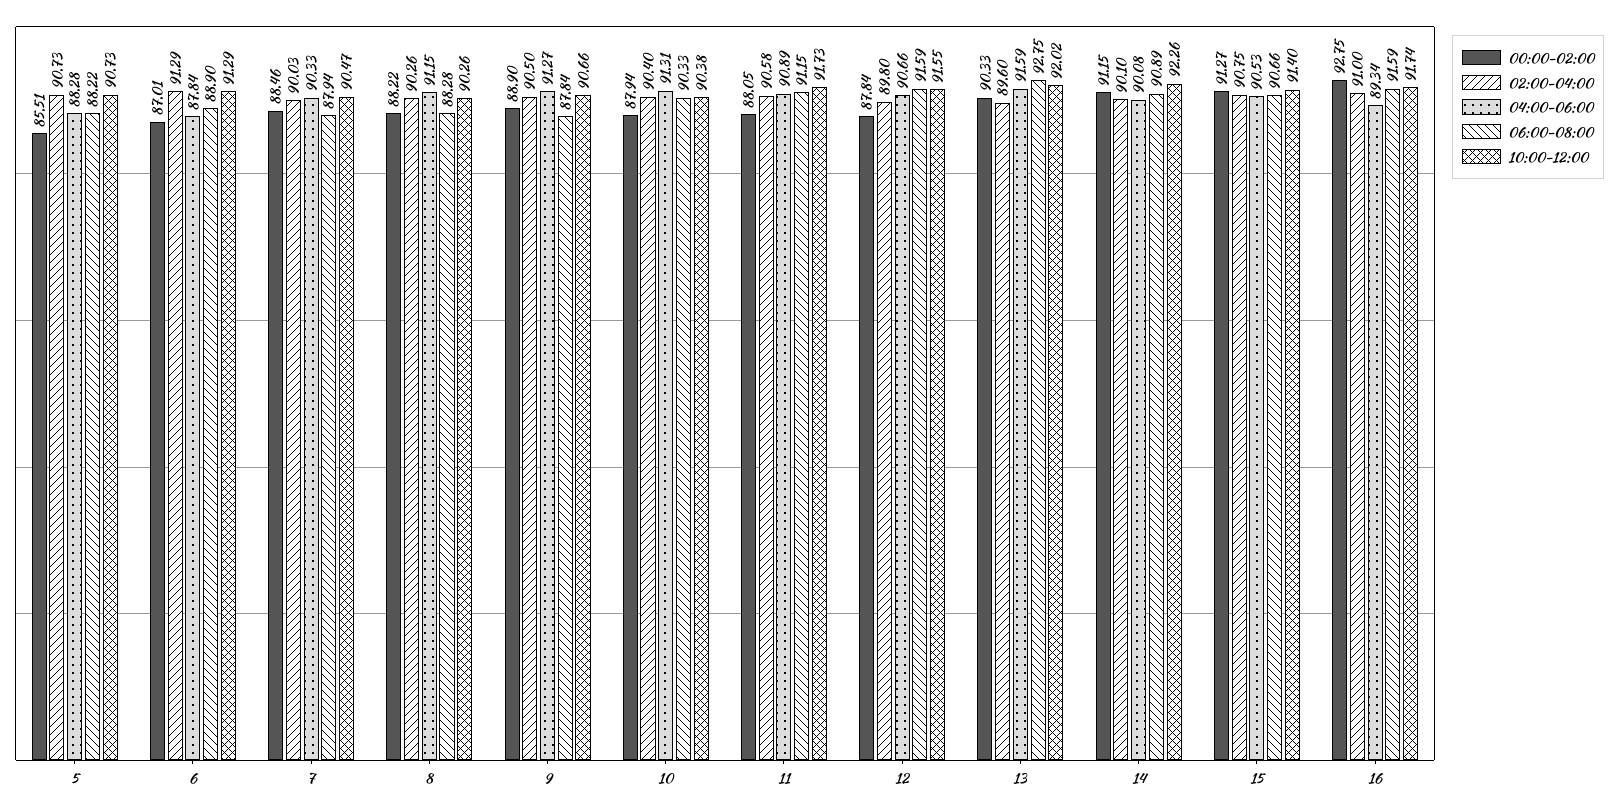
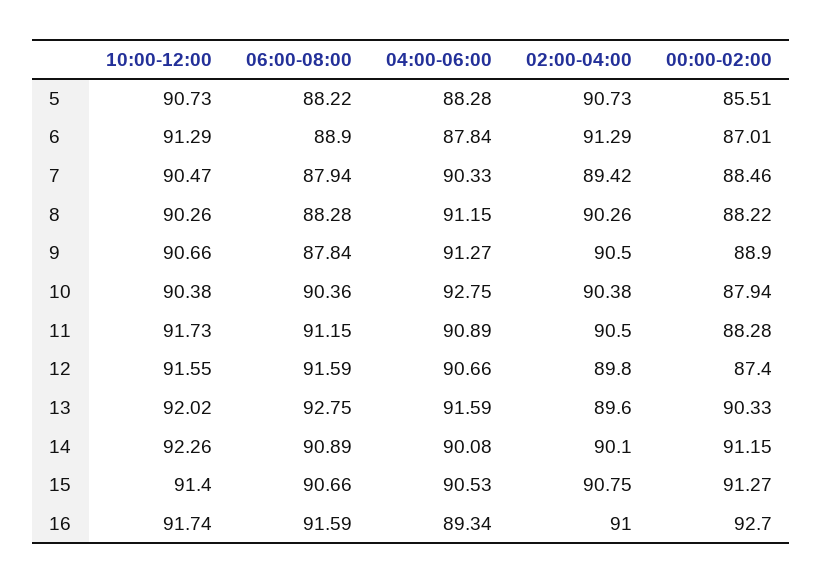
02:00-04:00, 7: 90.03 -> 89.42
02:00-04:00, 10: 90.4 -> 90.38
04:00-06:00, 10: 91.31 -> 92.75
06:00-08:00, 10: 90.33 -> 90.36
00:00-02:00, 11: 88.05 -> 88.28
02:00-04:00, 11: 90.58 -> 90.5
00:00-02:00, 12: 87.84 -> 87.4
00:00-02:00, 16: 92.75 -> 92.7

